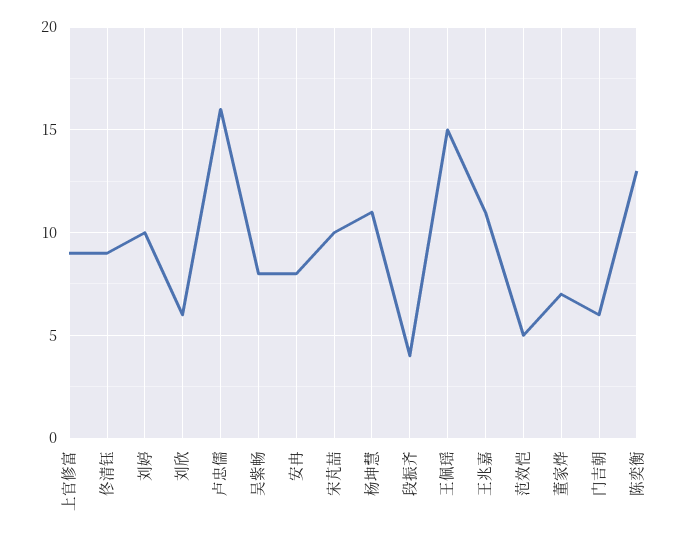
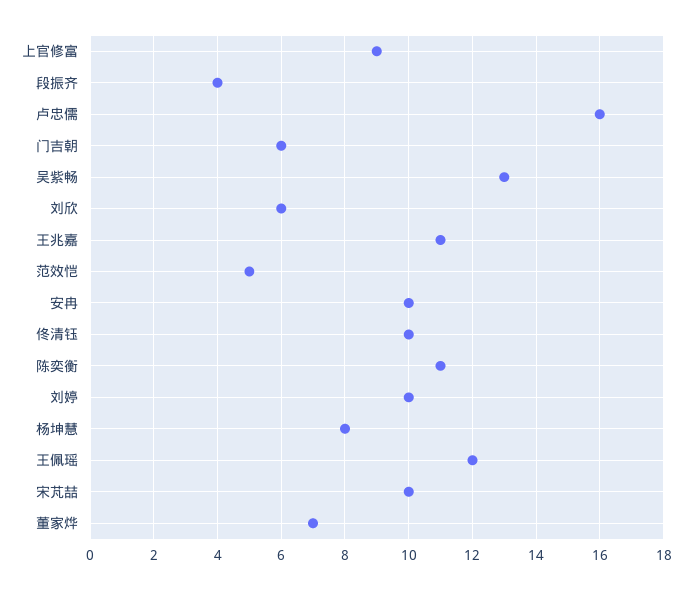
佟清钰: 9 -> 10
吴紫畅: 8 -> 13
安冉: 8 -> 10
杨坤慧: 11 -> 8
王佩瑶: 15 -> 12
陈奕衡: 13 -> 11

